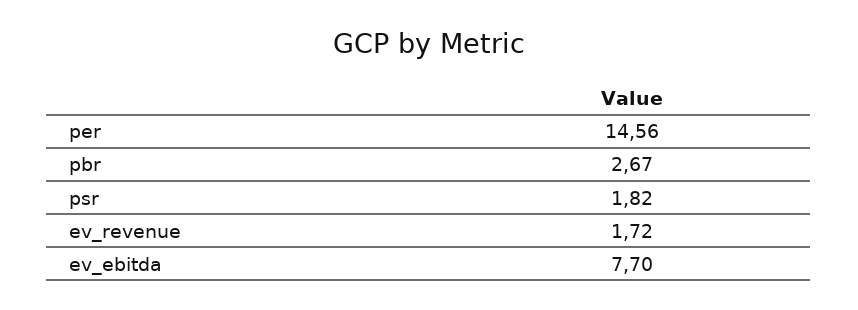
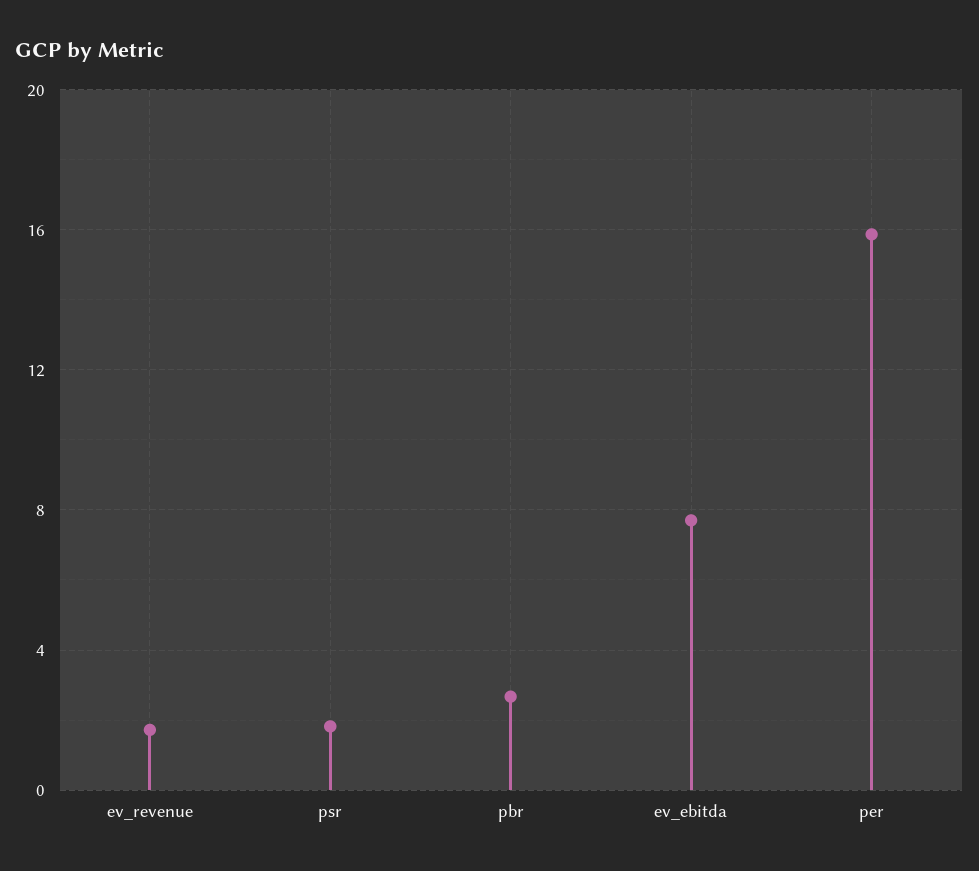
per: 14.56 -> 16

